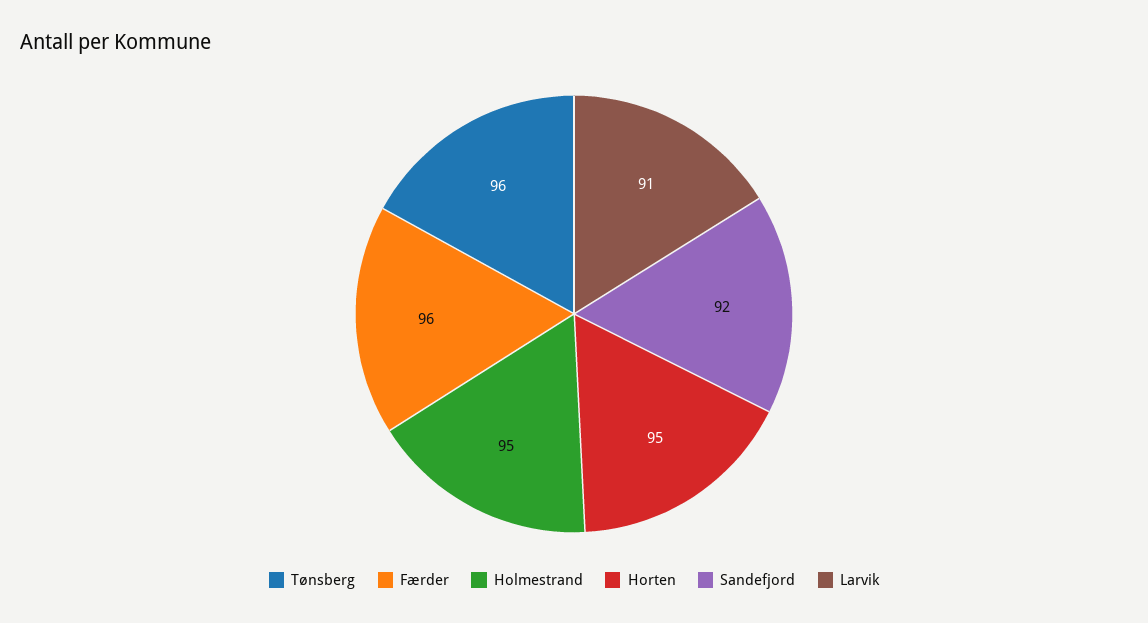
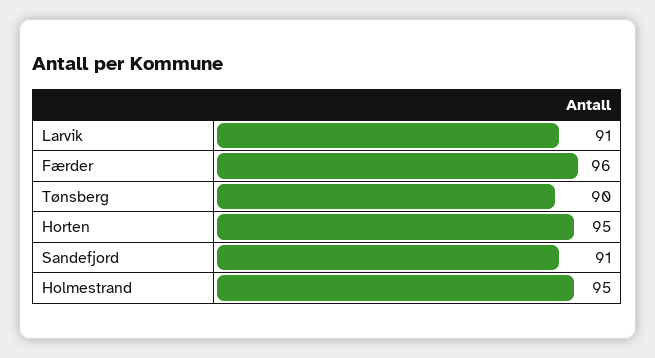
Tønsberg: 96 -> 90
Sandefjord: 92 -> 91

